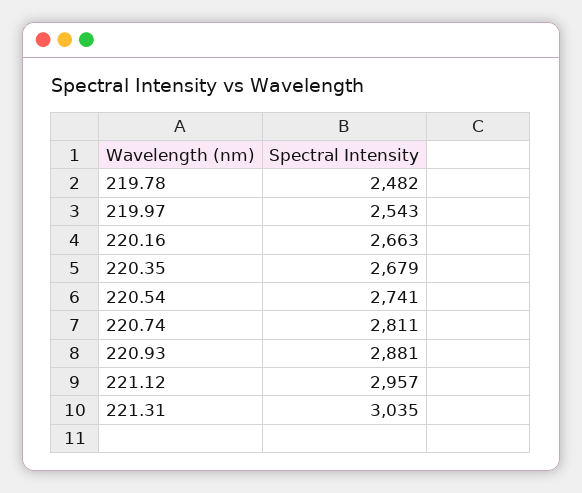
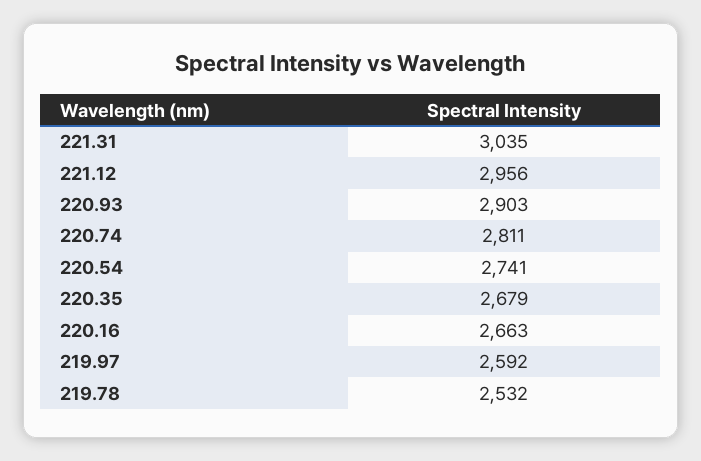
219.78: 2482 -> 2532
219.97: 2543 -> 2592
220.93: 2881 -> 2903
221.12: 2957 -> 2956

